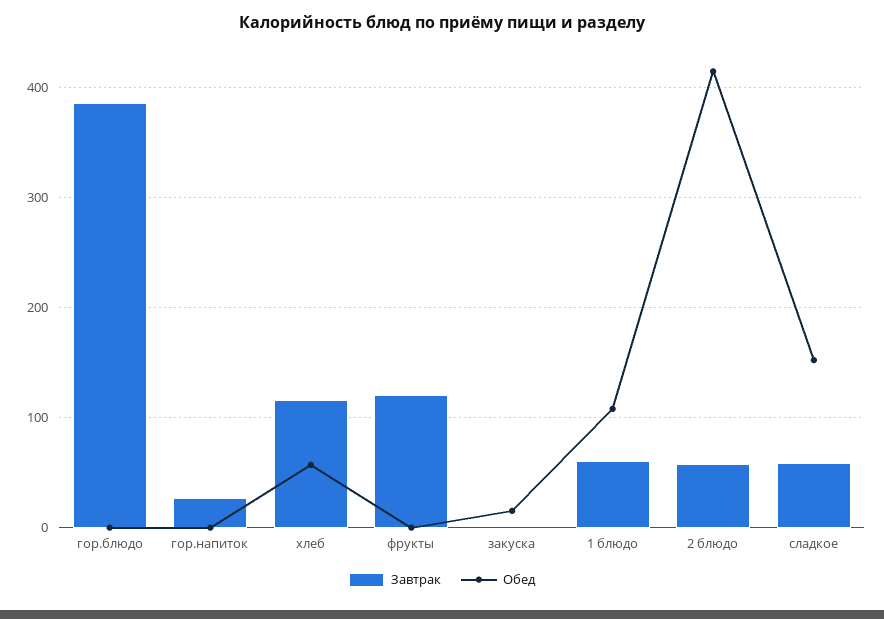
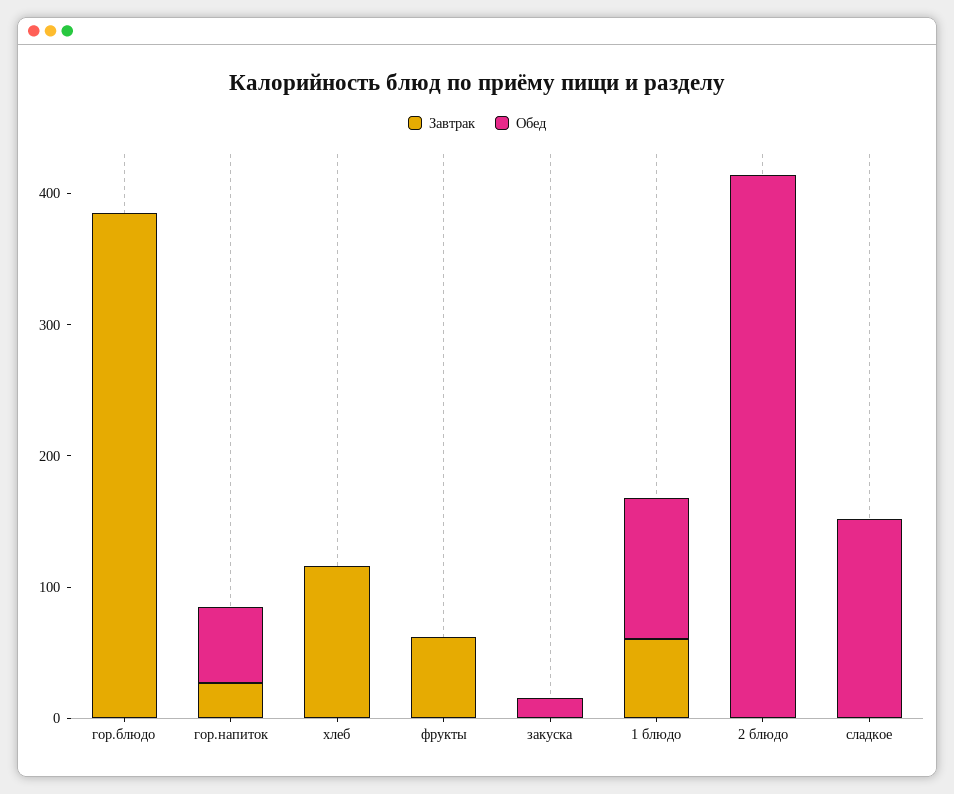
Обед, гор.напиток: 0 -> 60
Обед, хлеб: 60 -> 0
Завтрак, фрукты: 120 -> 60
Завтрак, 2 блюдо: 60 -> 0
Завтрак, сладкое: 60 -> 0

